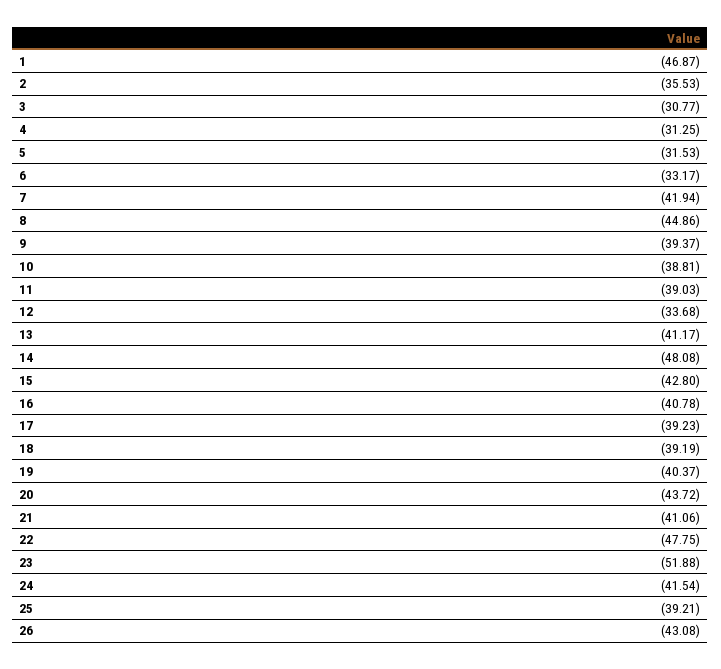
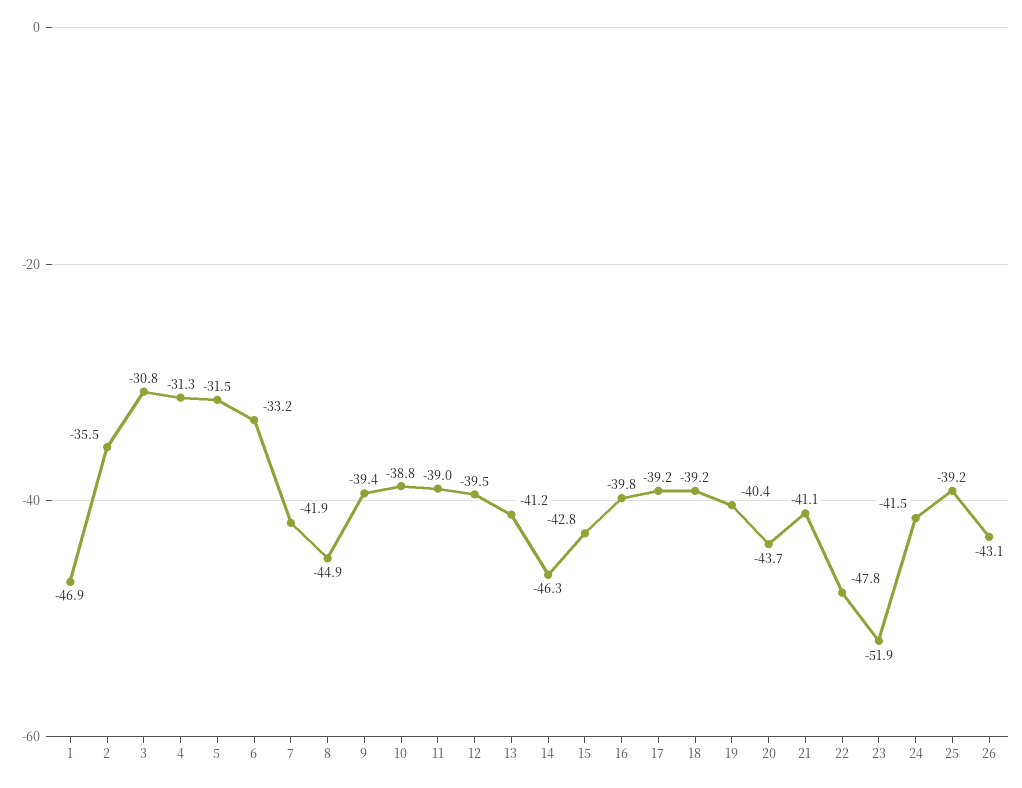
12: -33.68 -> -39.5
14: -48.08 -> -46.3
16: -40.78 -> -39.8

